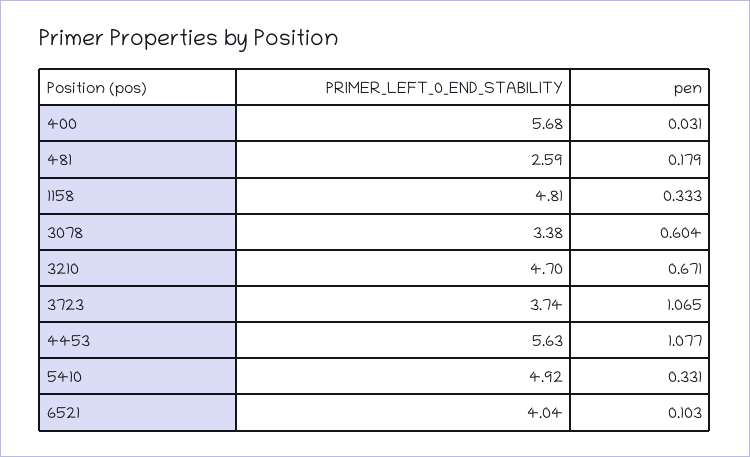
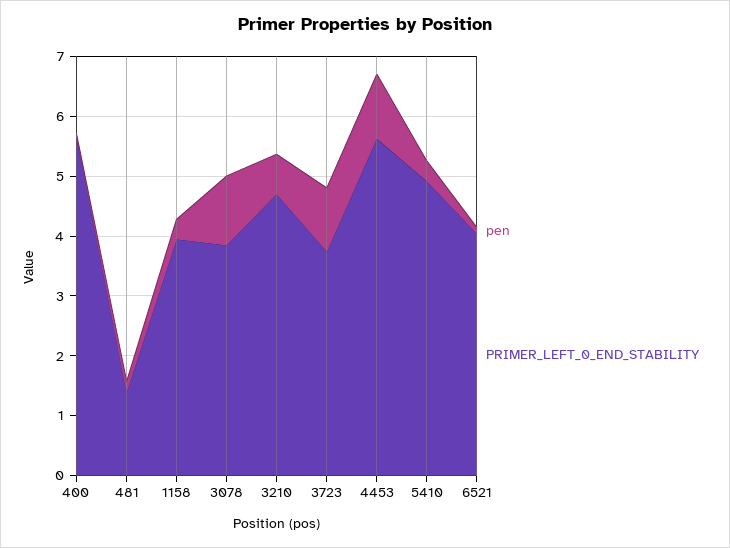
PRIMER_LEFT_0_END_STABILITY, 481: 2.59 -> 1.4
PRIMER_LEFT_0_END_STABILITY, 1158: 4.81 -> 4
PRIMER_LEFT_0_END_STABILITY, 3078: 3.38 -> 3.8
pen, 3078: 0.604 -> 1.2

